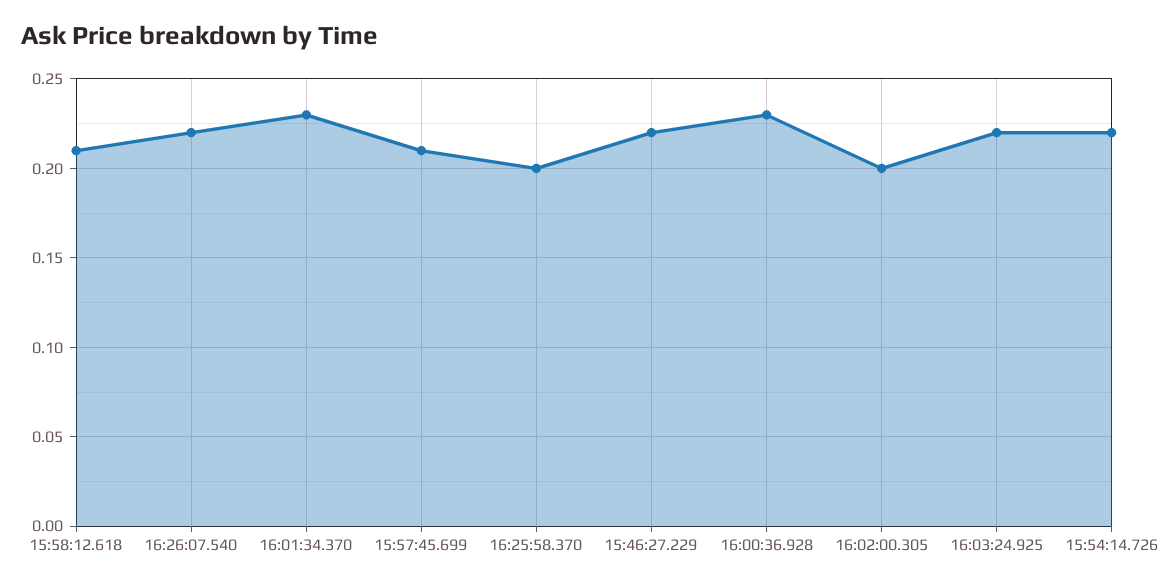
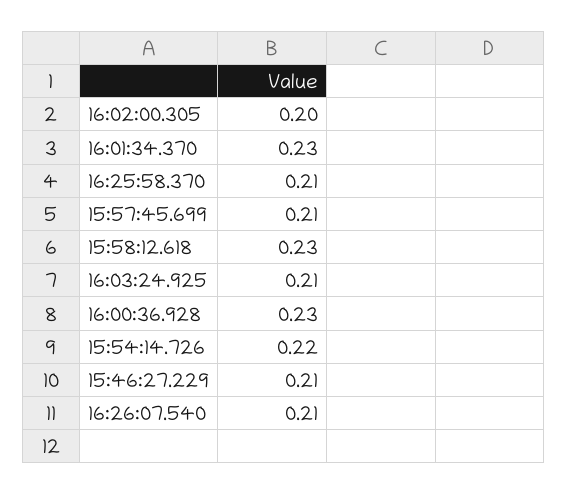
15:58:12.618: 0.21 -> 0.23
16:26:07.540: 0.22 -> 0.21
16:25:58.370: 0.2 -> 0.21
15:46:27.229: 0.22 -> 0.21
16:03:24.925: 0.22 -> 0.21

